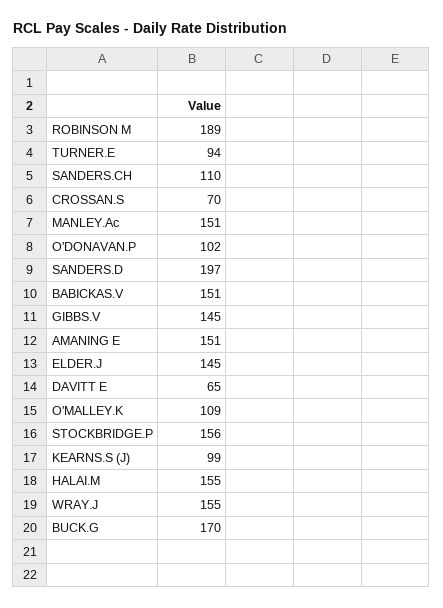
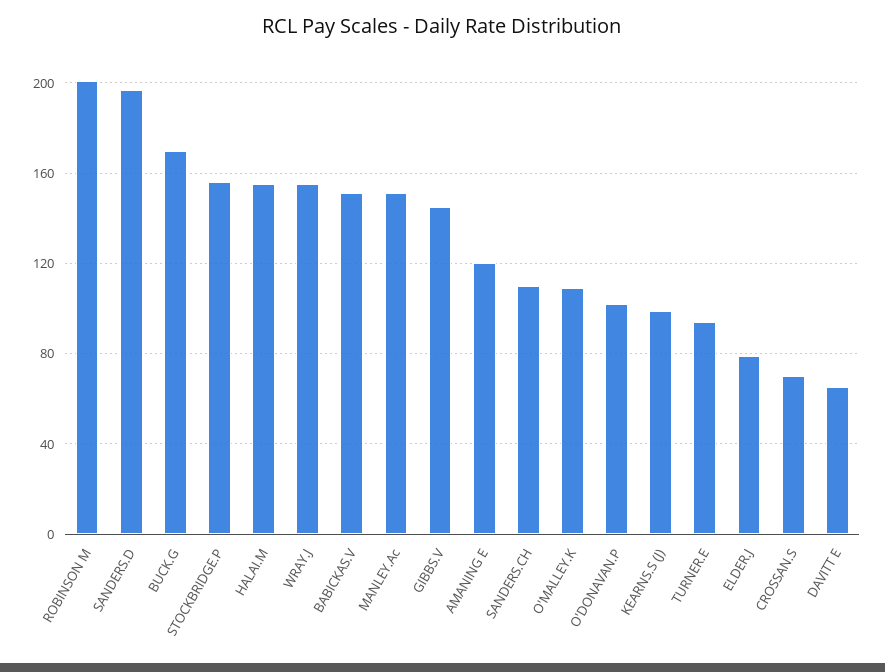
ROBINSON M: 189 -> 200
AMANING E: 151 -> 120
ELDER.J: 145 -> 80

